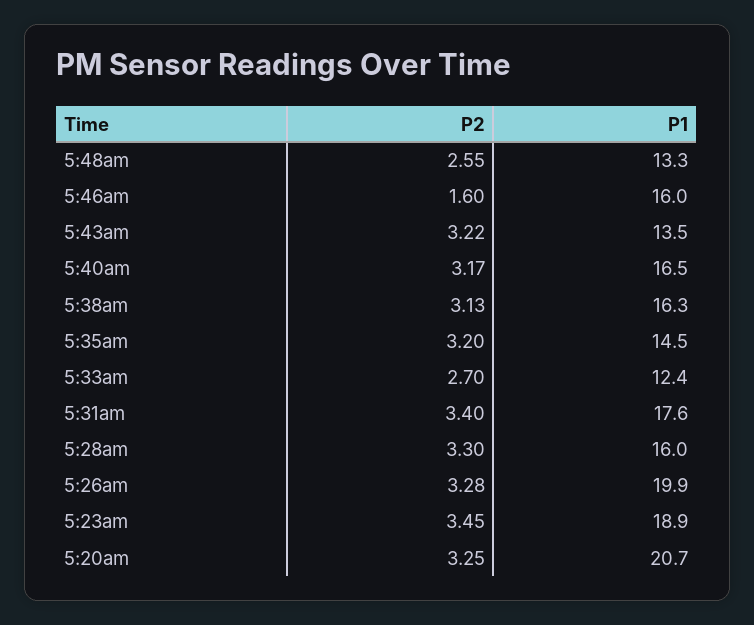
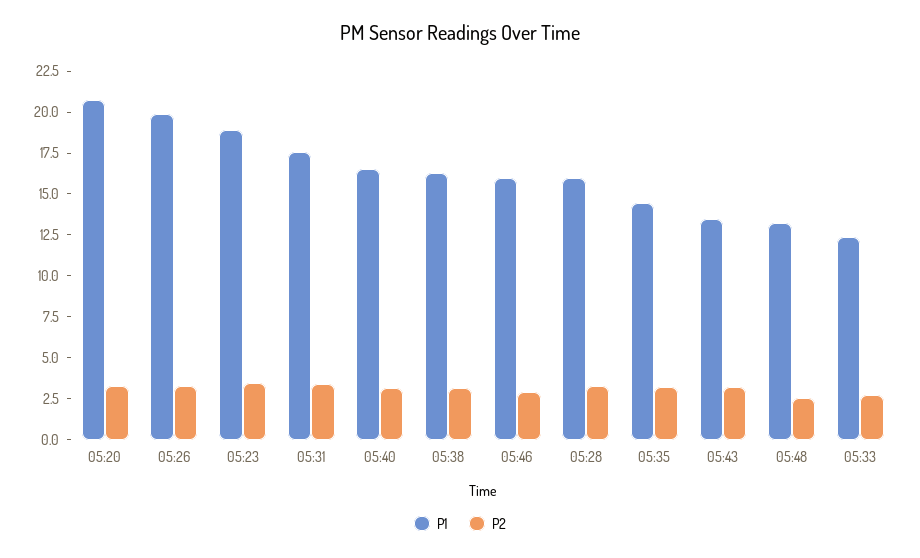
P2, 5:46am: 1.6 -> 3

